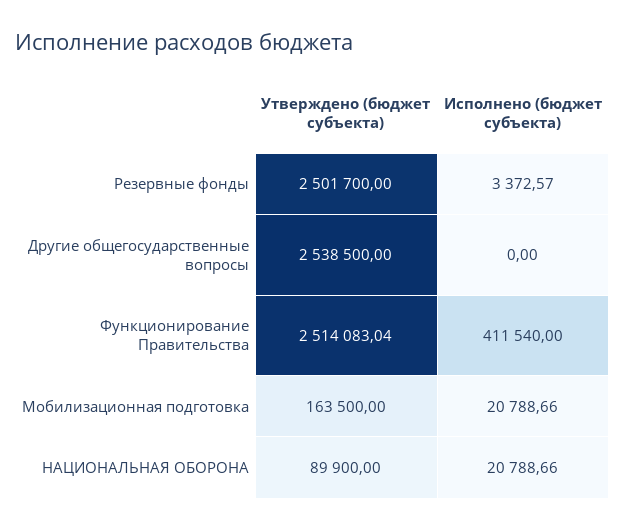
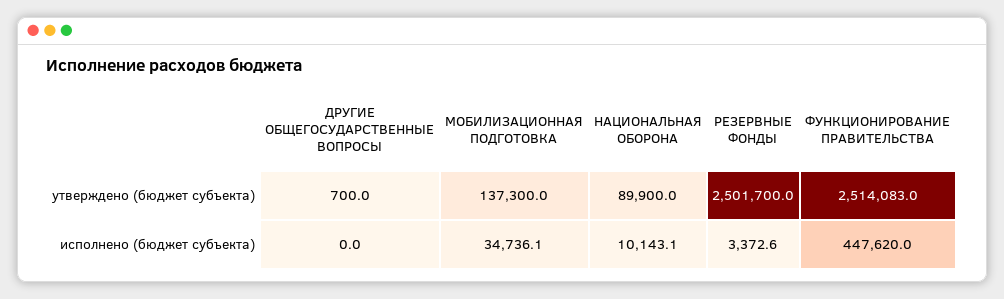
Утверждено (бюджет субъекта), Другие общегосударственные вопросы: 2538500 -> 700
Исполнено (бюджет субъекта), Функционирование Правительства: 411540 -> 447620
Утверждено (бюджет субъекта), Мобилизационная подготовка: 163500 -> 137300
Исполнено (бюджет субъекта), Мобилизационная подготовка: 20788.66 -> 34736.1
Исполнено (бюджет субъекта), НАЦИОНАЛЬНАЯ ОБОРОНА: 20788.66 -> 10143.1

